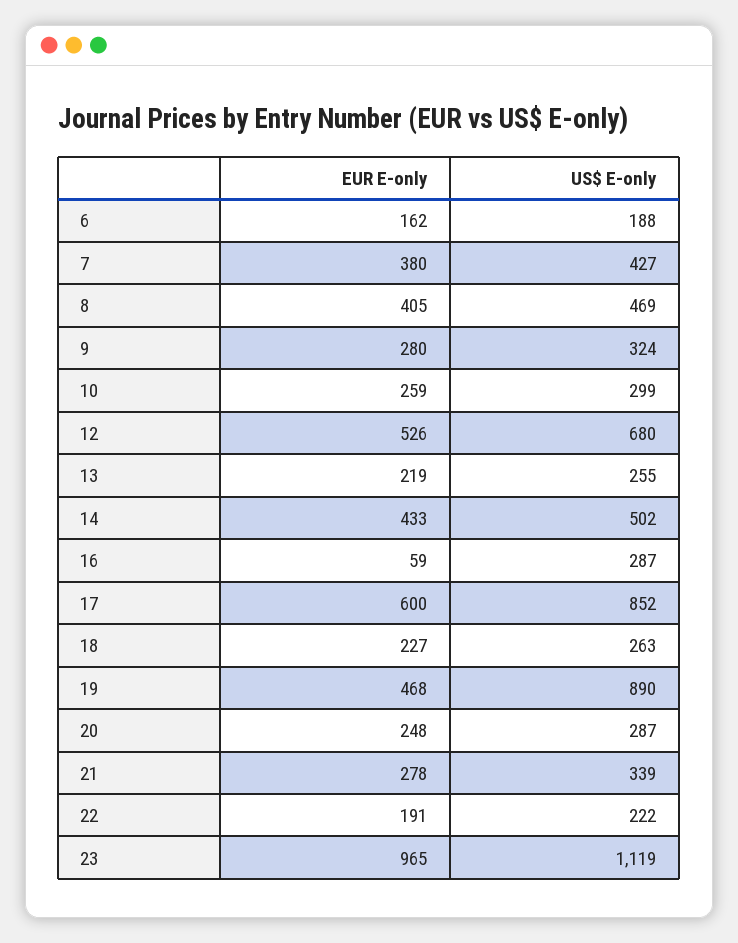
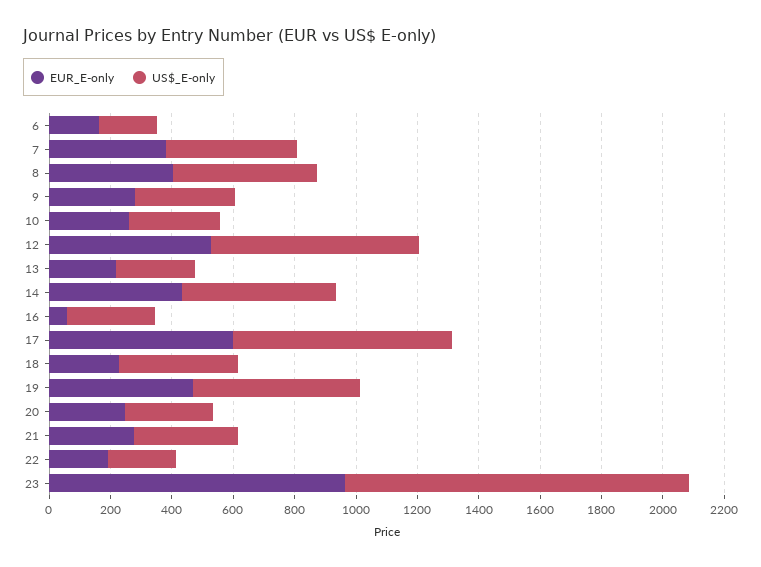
US$ E-only, 17: 852 -> 700
US$ E-only, 18: 263 -> 400
US$ E-only, 19: 890 -> 550

